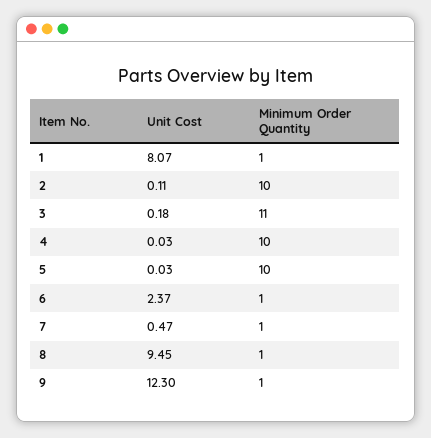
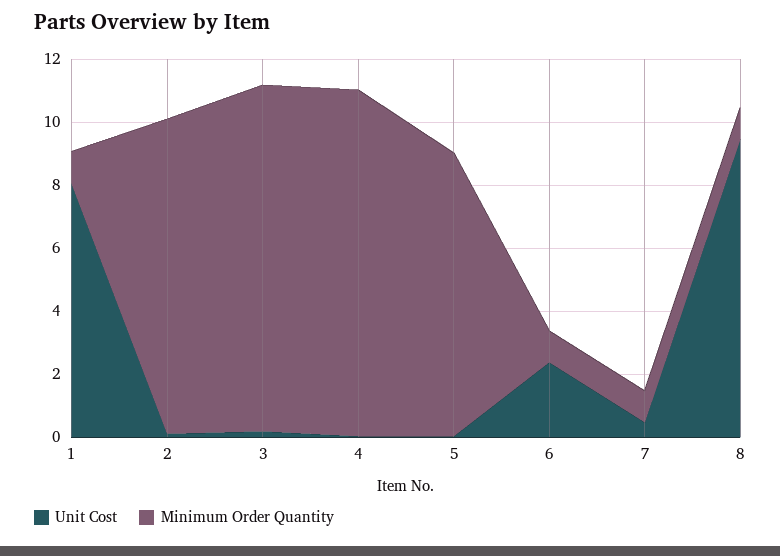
Minimum Order Quantity, 4: 10 -> 11
Minimum Order Quantity, 5: 10 -> 9
Unit Cost, 9: 12.3 -> none
Minimum Order Quantity, 9: 1 -> none

